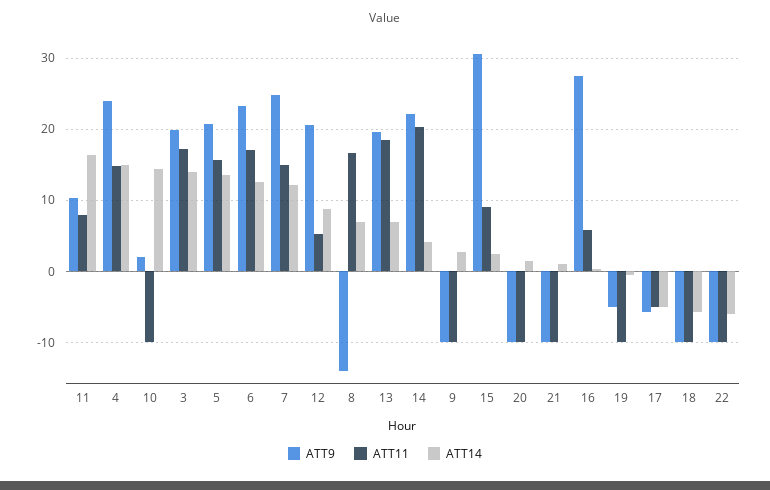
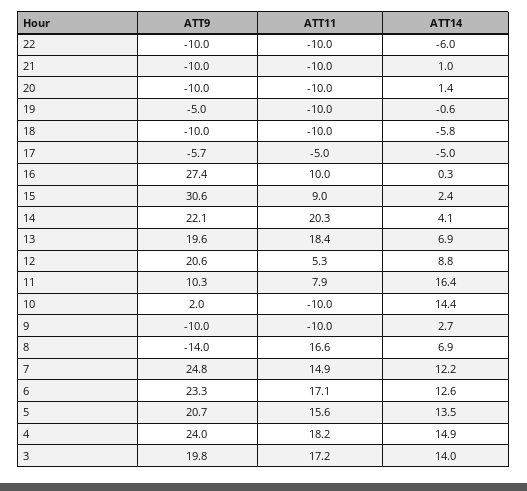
ATT11, 4: 15 -> 18.2
ATT11, 16: 6 -> 10

